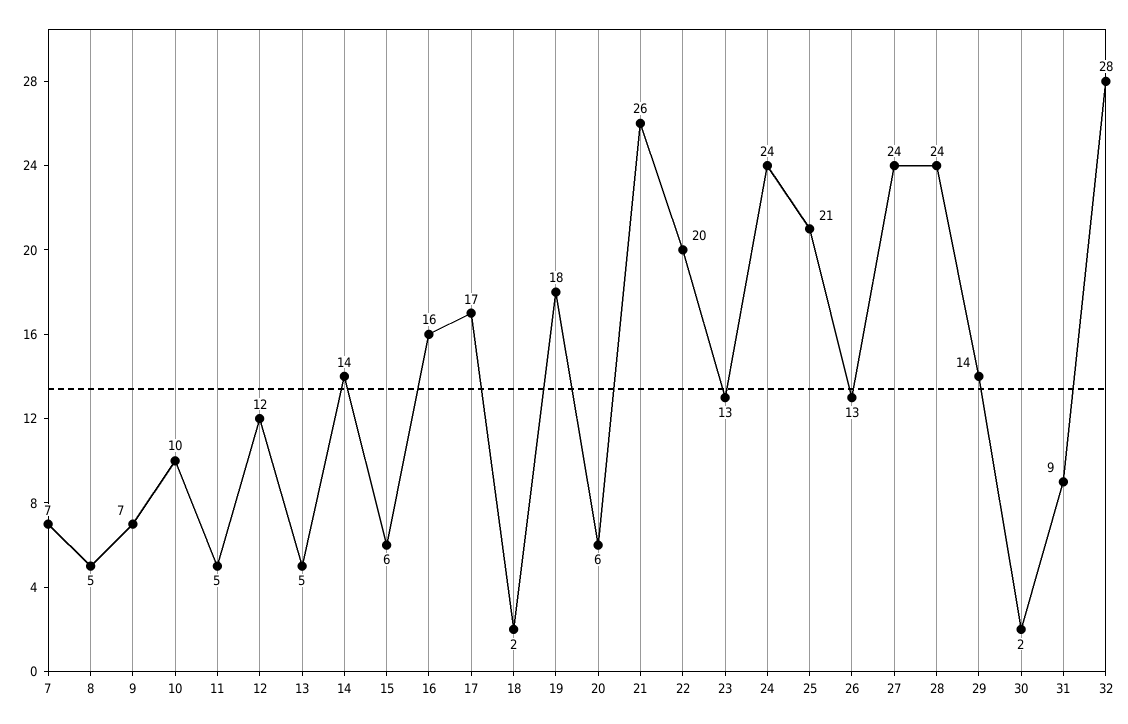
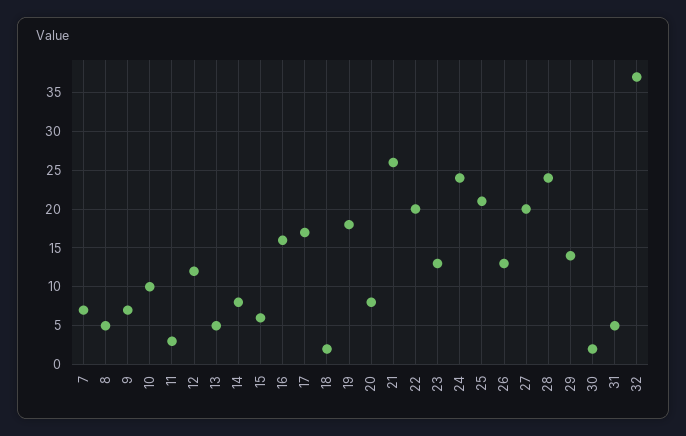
11: 5 -> 3
14: 14 -> 8
20: 6 -> 8
27: 24 -> 20
31: 9 -> 5
32: 28 -> 37

